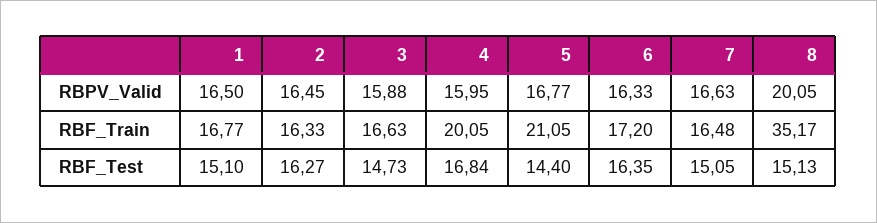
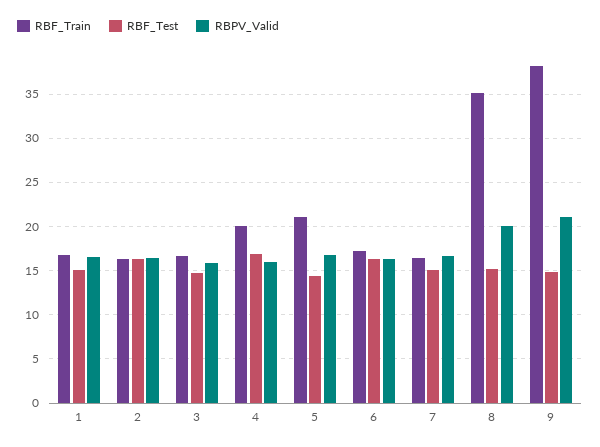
RBF_Train, 9: none -> 38
RBF_Test, 9: none -> 15
RBPV_Valid, 9: none -> 21

